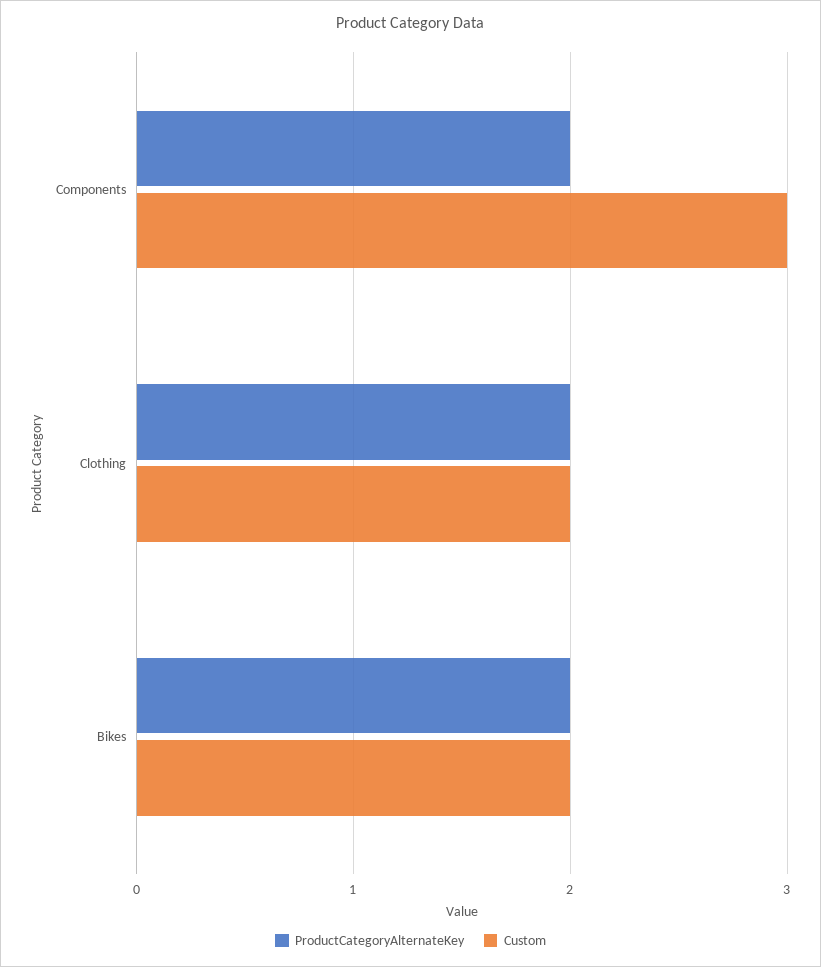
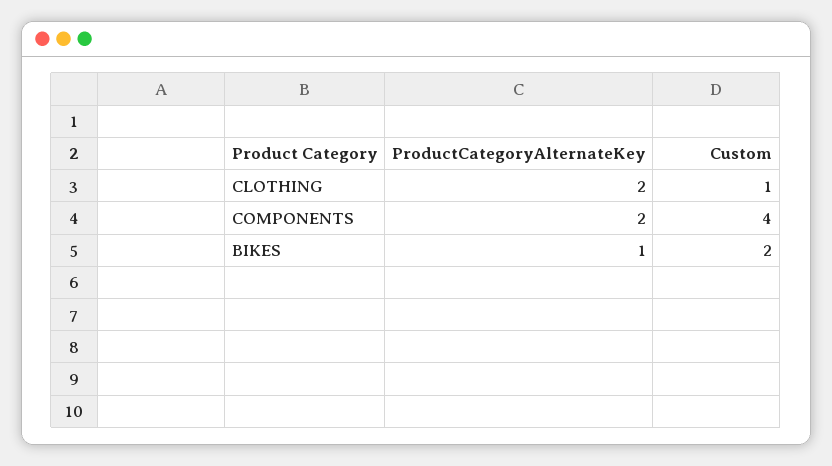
Custom, Components: 3 -> 4
Custom, Clothing: 2 -> 1
ProductCategoryAlternateKey, Bikes: 2 -> 1

